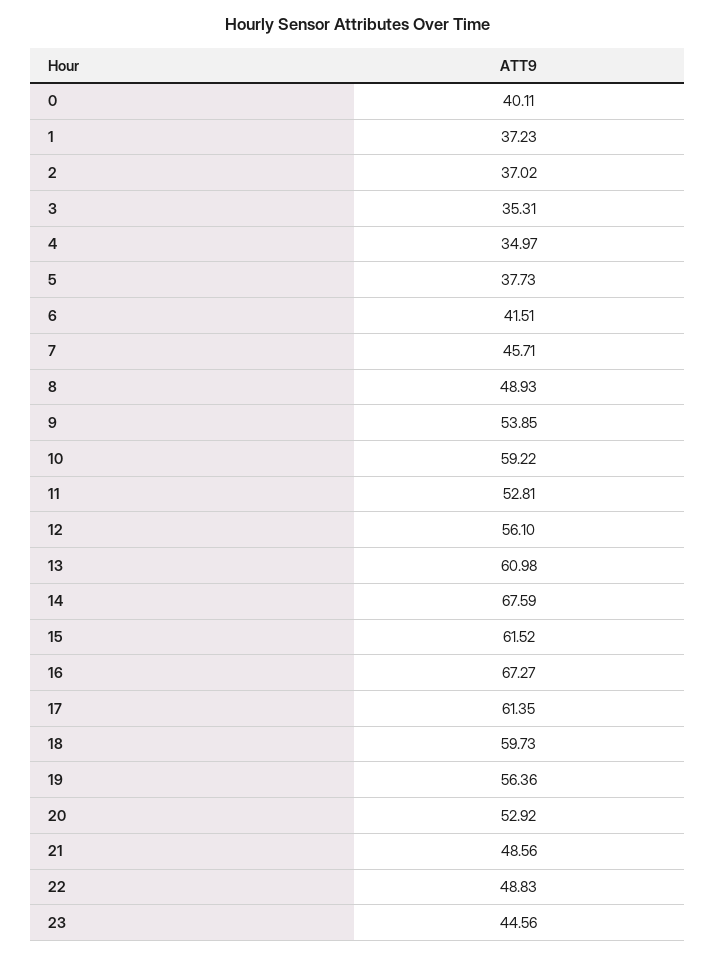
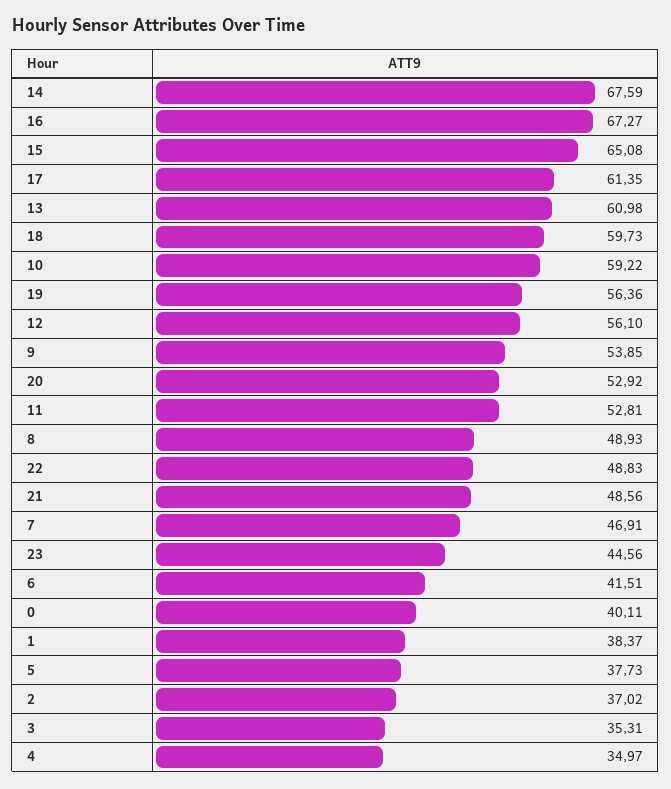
1: 37.23 -> 38.37
7: 45.71 -> 46.91
15: 61.52 -> 65.08

